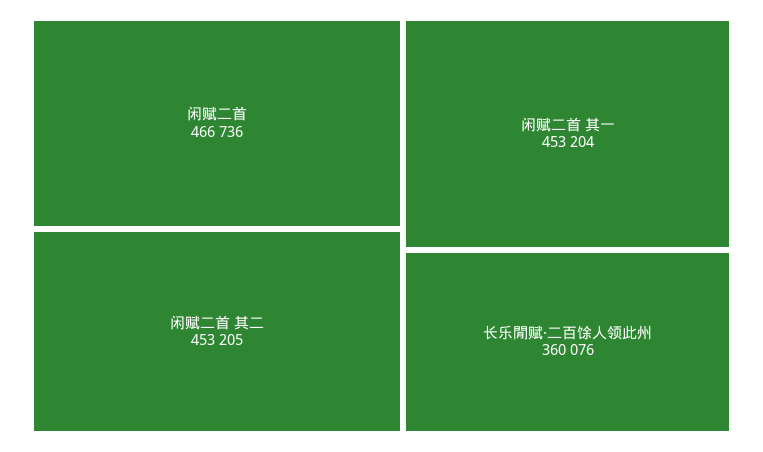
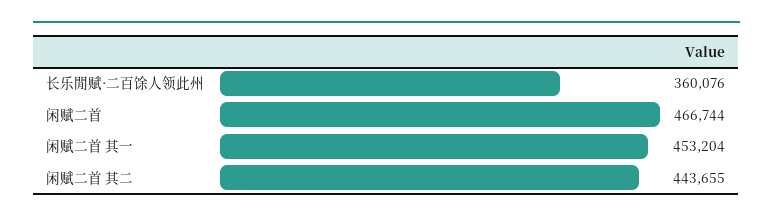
闲赋二首: 466736 -> 466744
闲赋二首 其二: 453205 -> 443655

